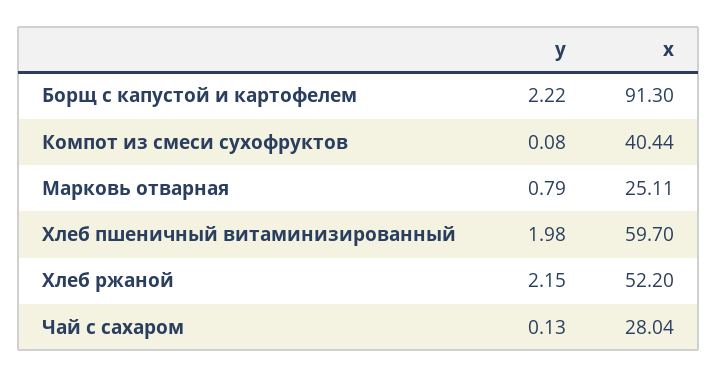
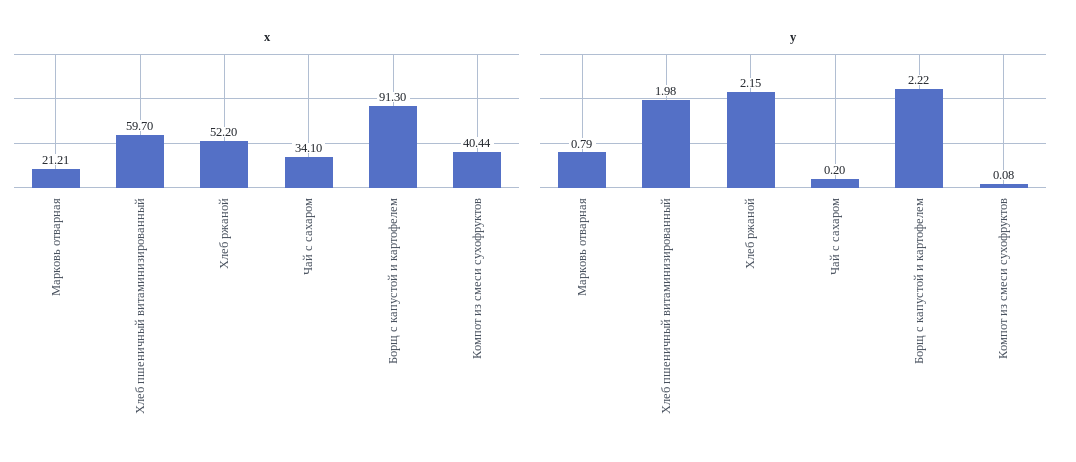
x, Марковь отварная: 25.11 -> 21.21
y, Чай с сахаром: 0.13 -> 0.2
x, Чай с сахаром: 28.04 -> 34.1

